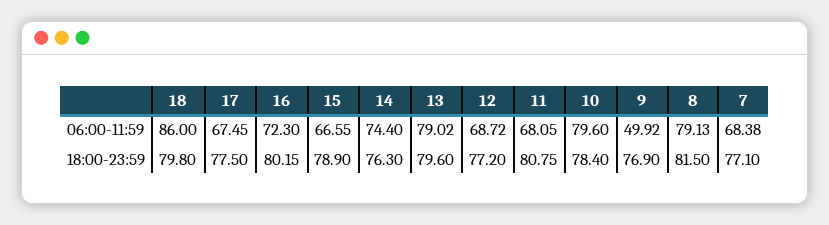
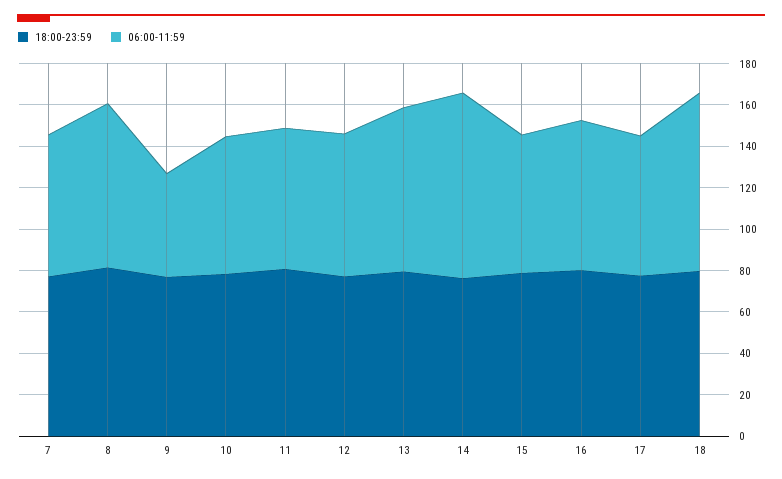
06:00-11:59, 14: 74.4 -> 90
06:00-11:59, 10: 79.6 -> 65

